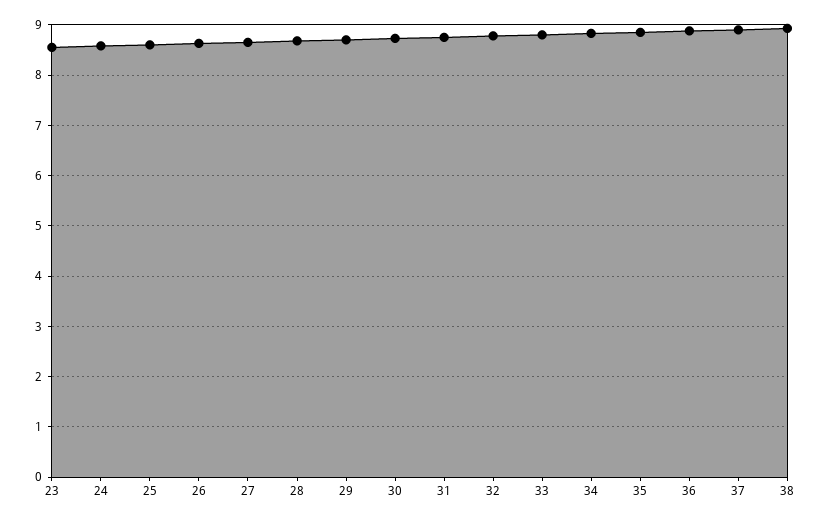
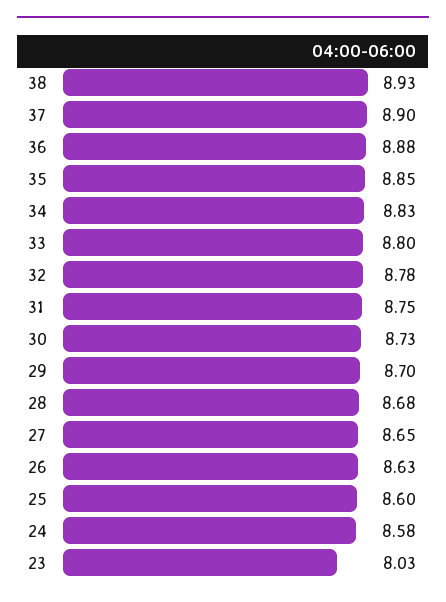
23: 8.6 -> 8.03

